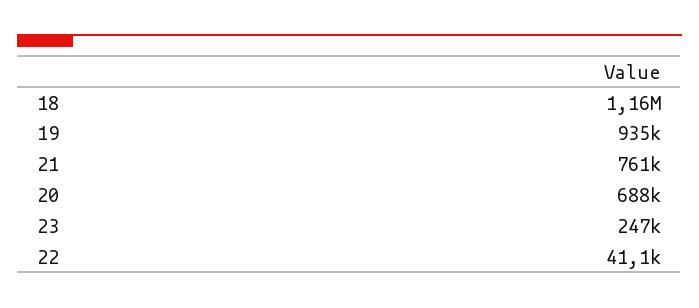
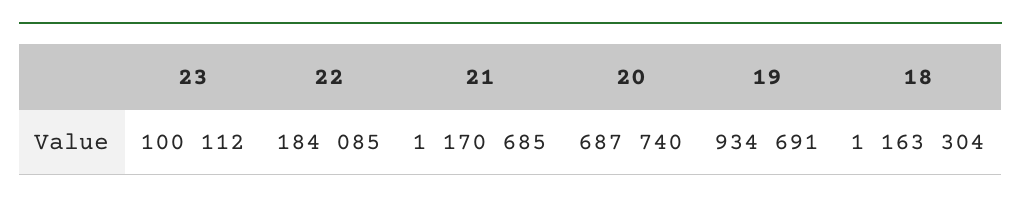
21: 761000 -> 1170685
23: 247000 -> 100112
22: 41100 -> 184085

